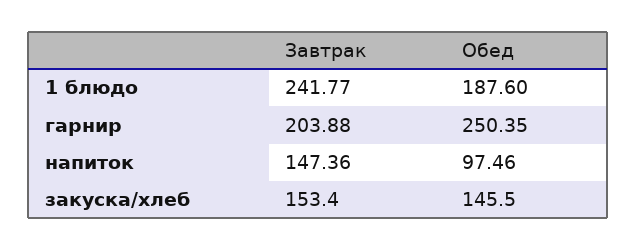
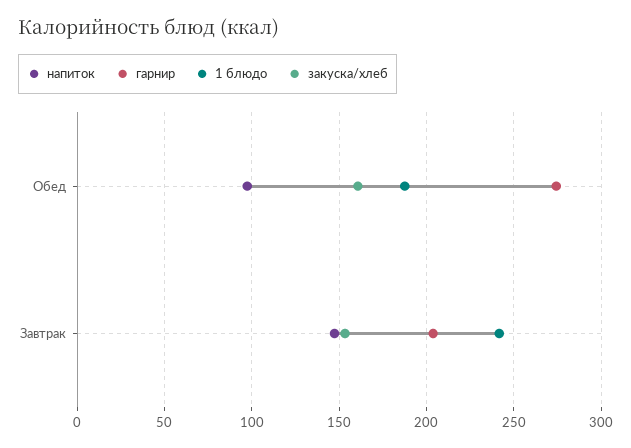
гарнир, Обед: 250.35 -> 275
закуска/хлеб, Обед: 145.5 -> 160

